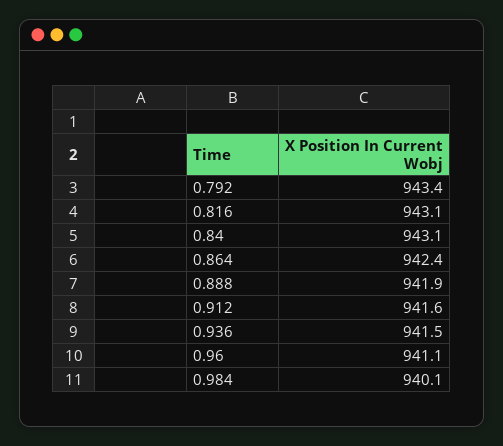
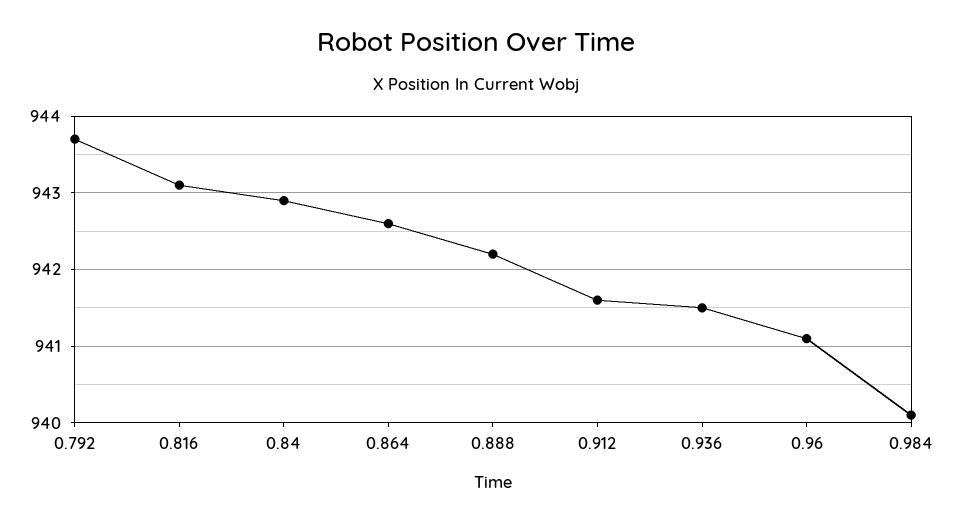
0.792: 943.4 -> 943.7
0.84: 943.1 -> 942.9
0.864: 942.4 -> 942.6
0.888: 941.9 -> 942.2

